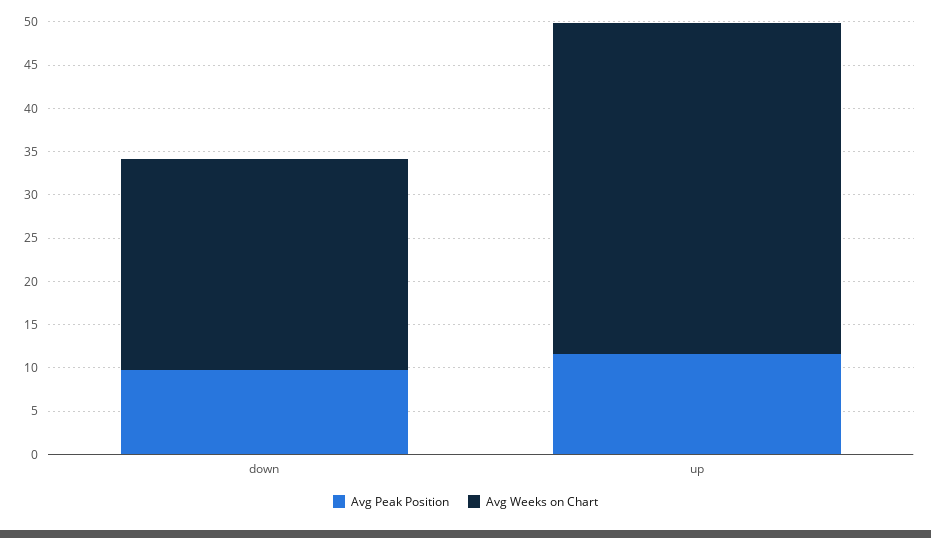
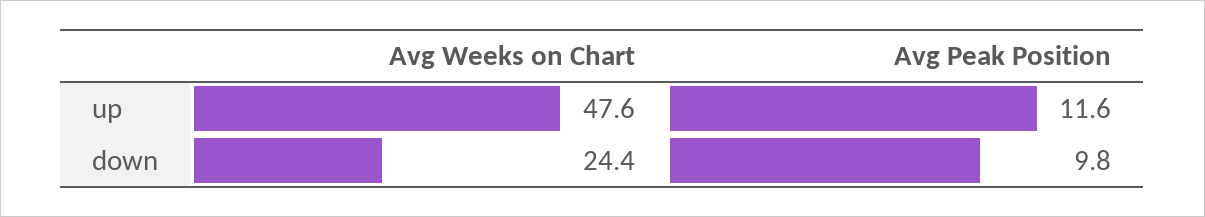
Avg Weeks on Chart, up: 38 -> 47.6

